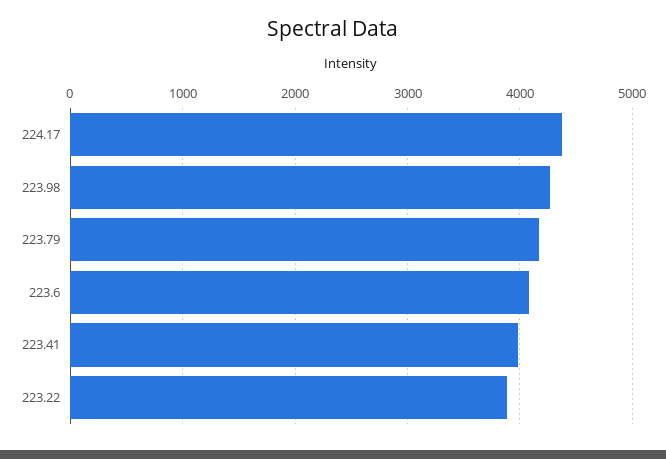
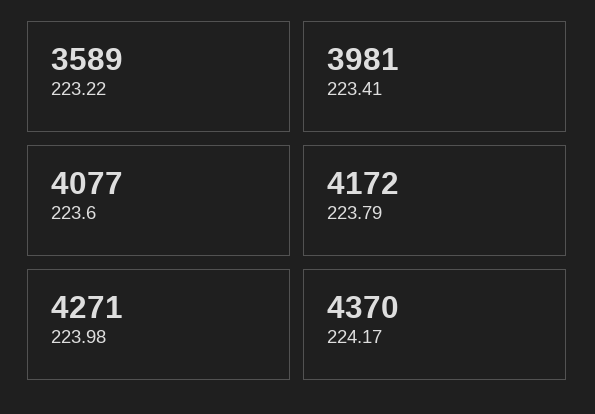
223.22: 3900 -> 3589

